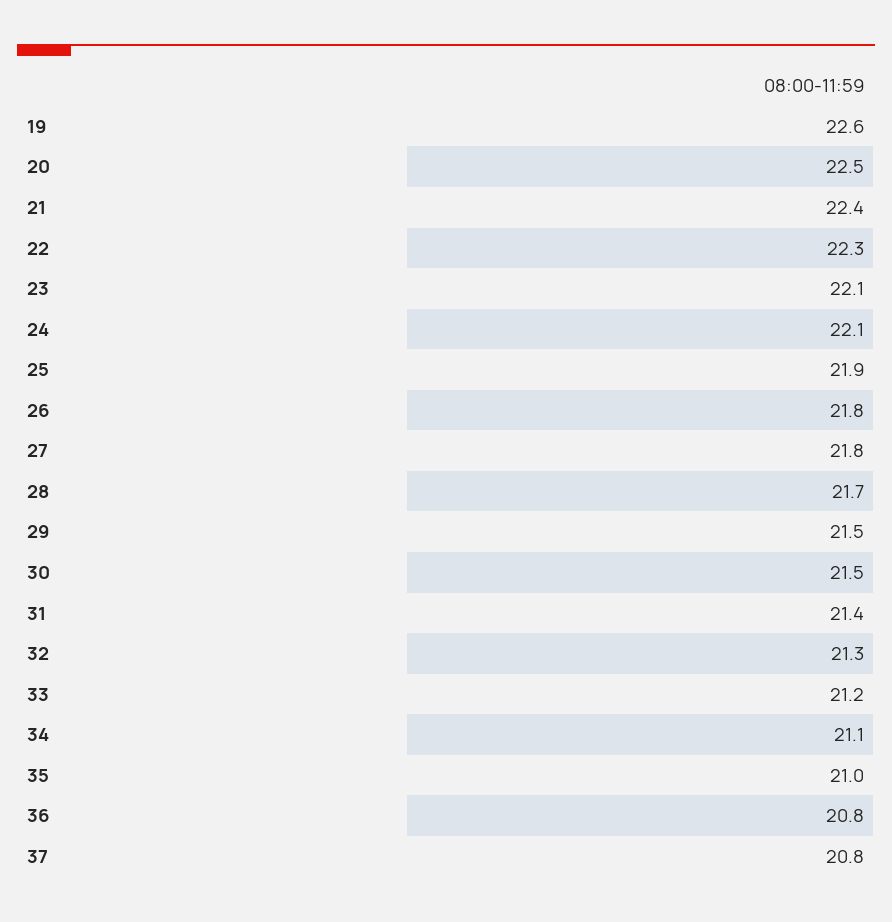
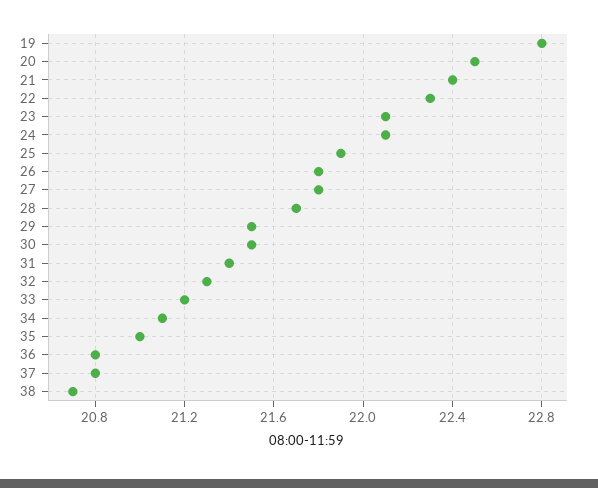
19: 22.6 -> 22.8
38: none -> 20.7

